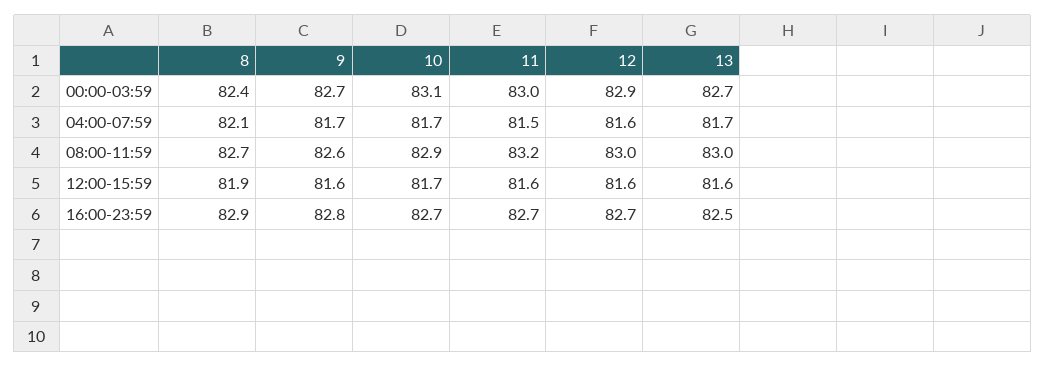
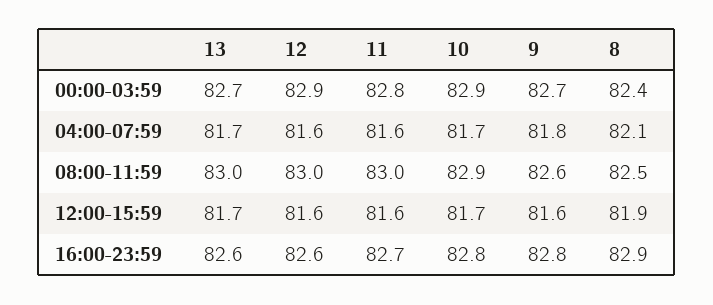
10, 00:00-03:59: 83.1 -> 82.9
11, 00:00-03:59: 83 -> 82.8
9, 04:00-07:59: 81.7 -> 81.8
11, 04:00-07:59: 81.5 -> 81.6
8, 08:00-11:59: 82.7 -> 82.5
11, 08:00-11:59: 83.2 -> 83
13, 12:00-15:59: 81.6 -> 81.7
10, 16:00-23:59: 82.7 -> 82.8
12, 16:00-23:59: 82.7 -> 82.6
13, 16:00-23:59: 82.5 -> 82.6

